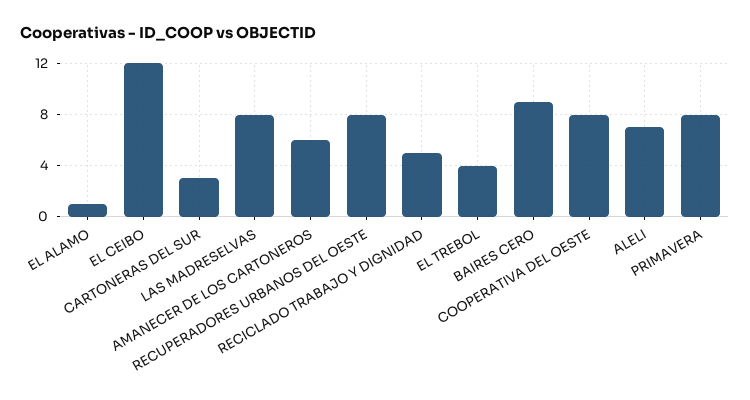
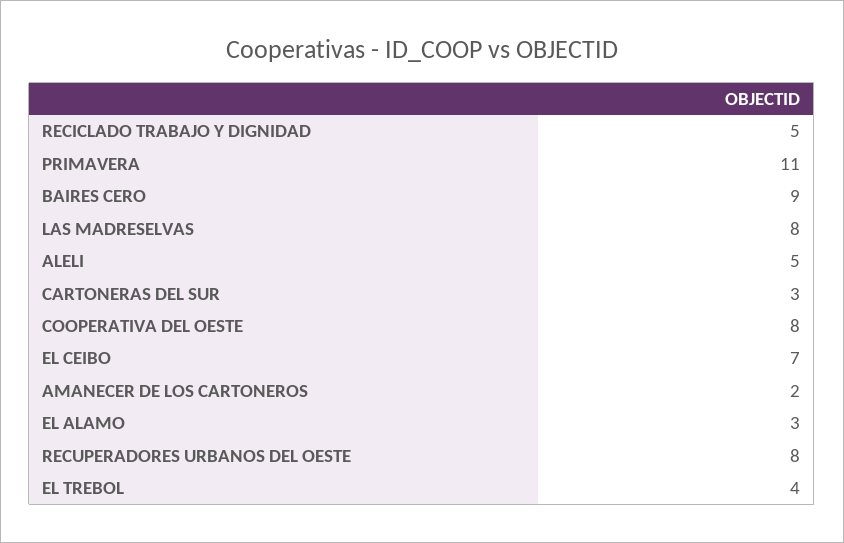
EL ALAMO: 1 -> 3
EL CEIBO: 12 -> 7
AMANECER DE LOS CARTONEROS: 6 -> 2
ALELI: 7 -> 5
PRIMAVERA: 8 -> 11

